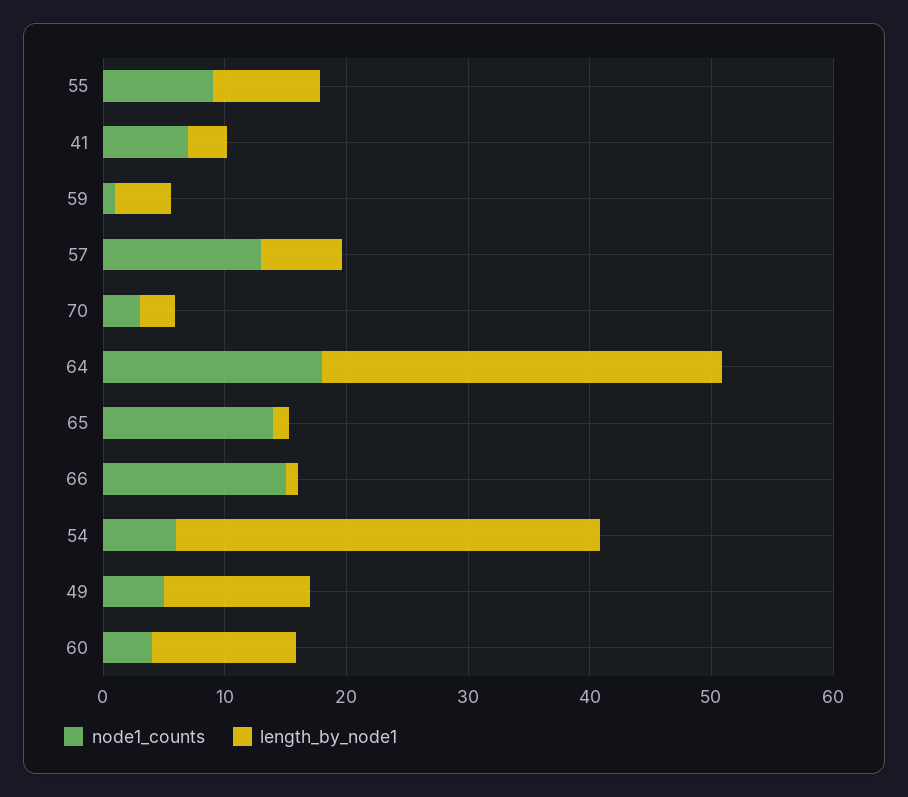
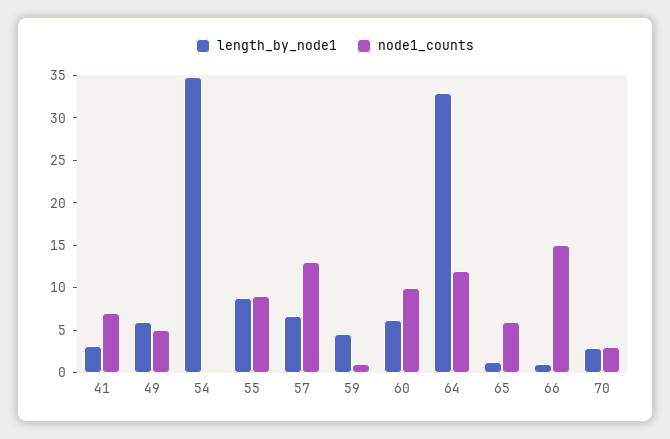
node1_counts, 64: 18 -> 12
node1_counts, 65: 14 -> 6
node1_counts, 54: 6 -> 0
length_by_node1, 49: 12 -> 6
node1_counts, 60: 4 -> 10
length_by_node1, 60: 12 -> 6

